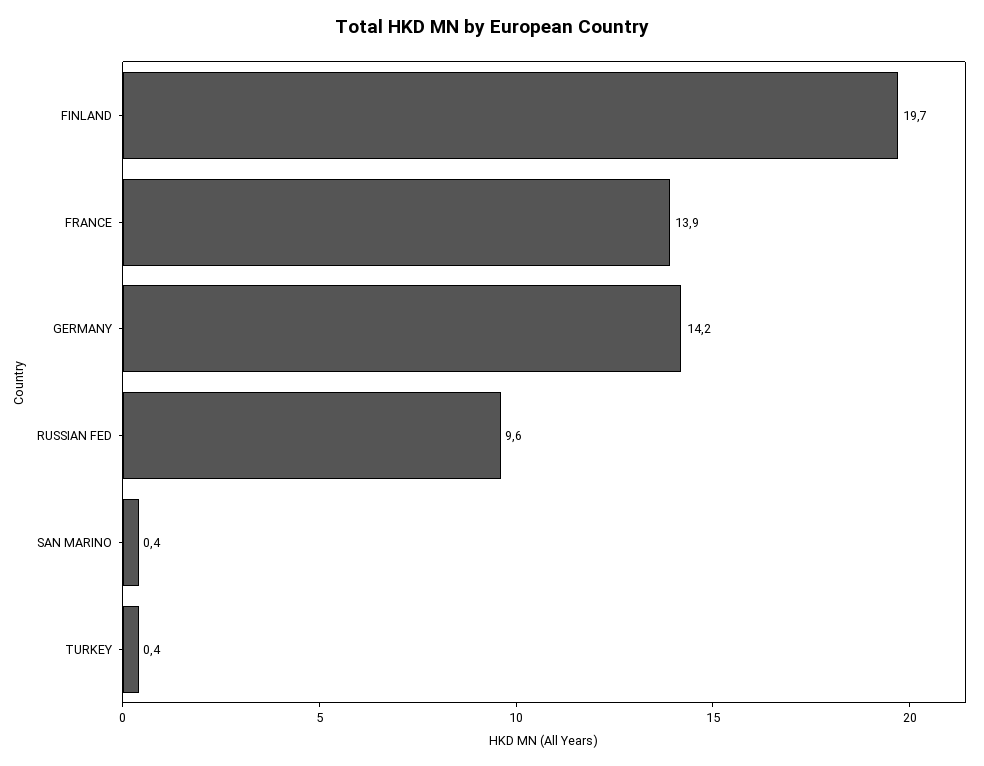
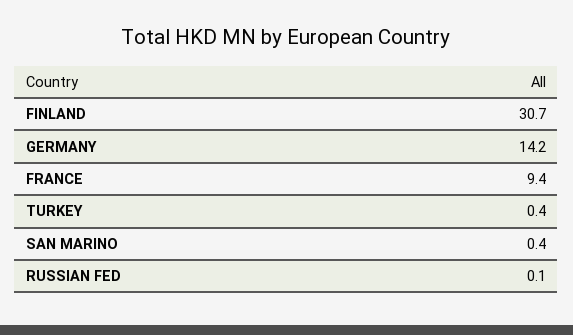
FINLAND: 19.7 -> 30.7
FRANCE: 13.9 -> 9.4
RUSSIAN FED: 9.6 -> 0.1

